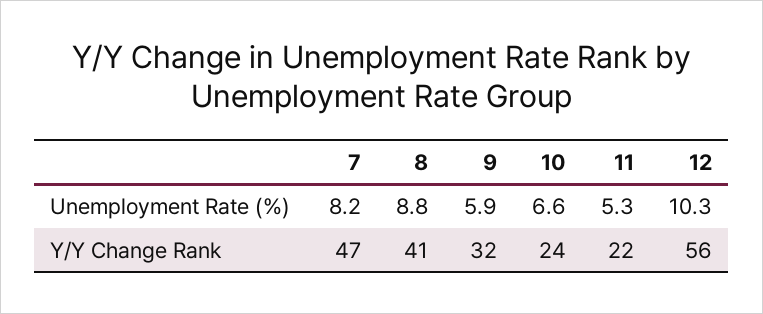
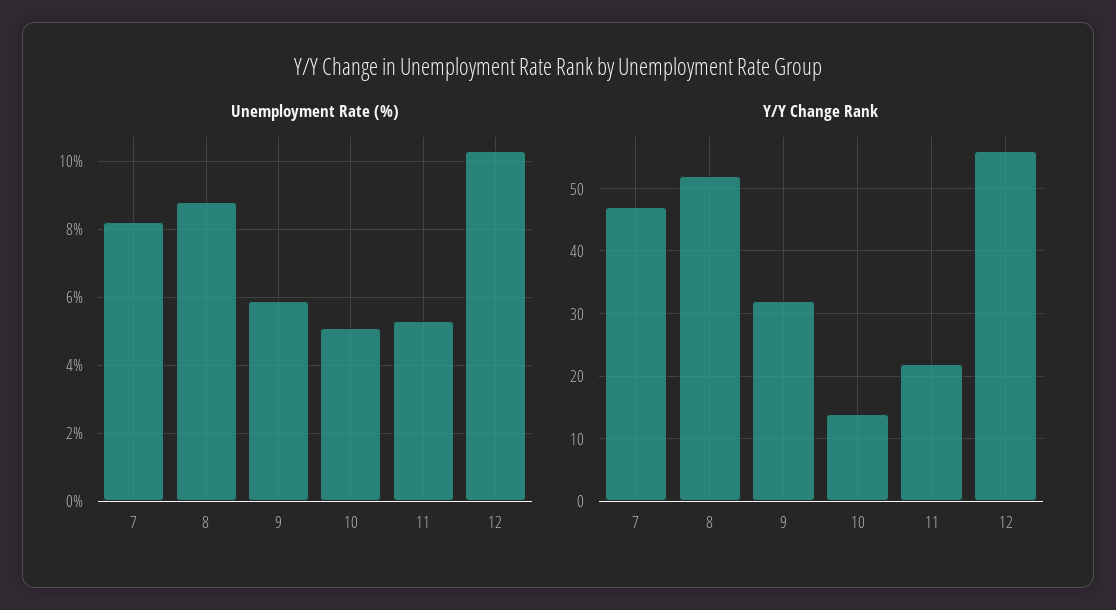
Unemployment Rate (%), 10: 6.6 -> 5
Y/Y Change Rank, 8: 41 -> 52
Y/Y Change Rank, 10: 24 -> 14

